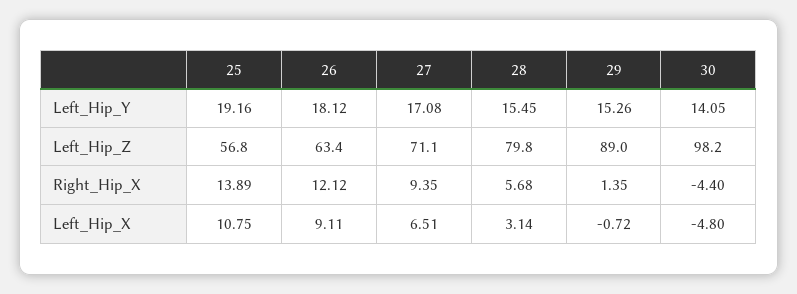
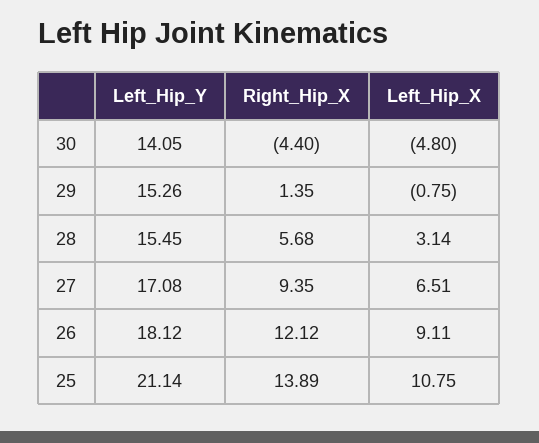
25, Left_Hip_Y: 19.16 -> 21.14
25, Left_Hip_Z: 56.8 -> none
26, Left_Hip_Z: 63.4 -> none
27, Left_Hip_Z: 71.1 -> none
28, Left_Hip_Z: 79.8 -> none
29, Left_Hip_Z: 89 -> none
30, Left_Hip_Z: 98.2 -> none
29, Left_Hip_X: -0.72 -> -0.75

